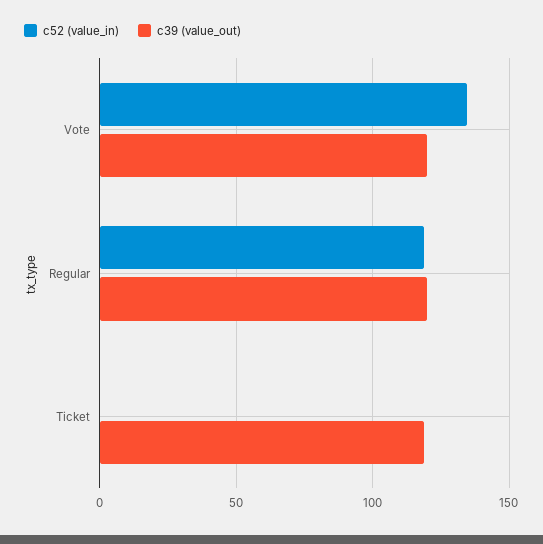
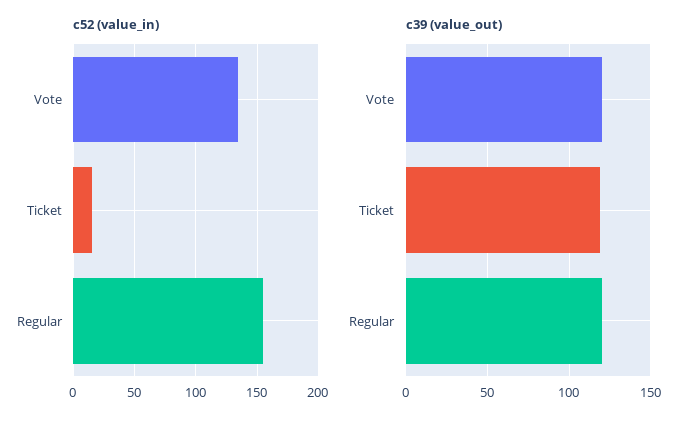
c52 (value_in), Regular: 120 -> 155
c52 (value_in), Ticket: 0 -> 15

